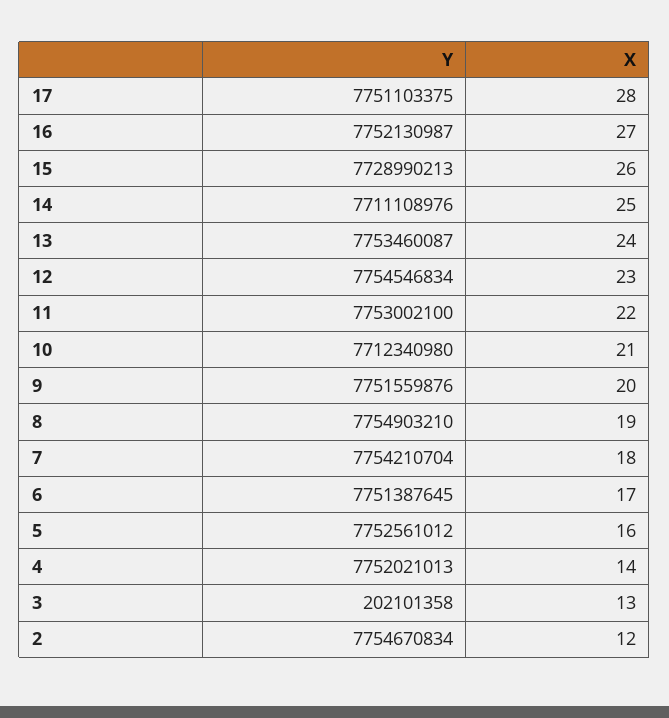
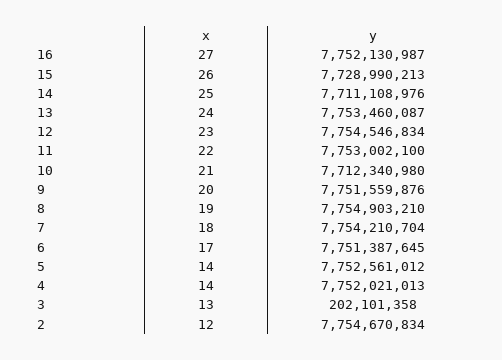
Y, 17: 7751103375 -> none
X, 17: 28 -> none
X, 5: 16 -> 14

